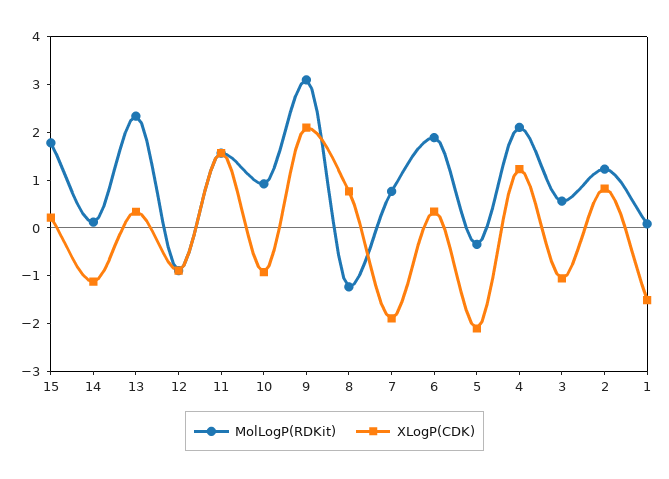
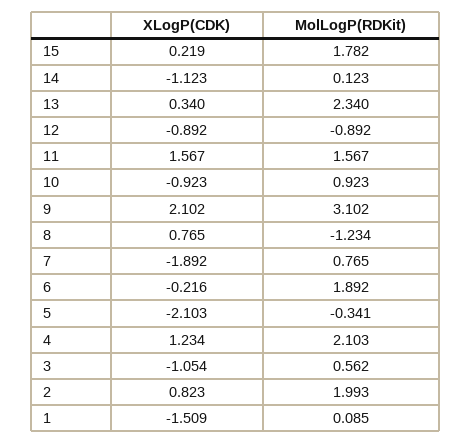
XLogP(CDK), 6: 0.4 -> -0.216
MolLogP(RDKit), 2: 1.2 -> 1.993

